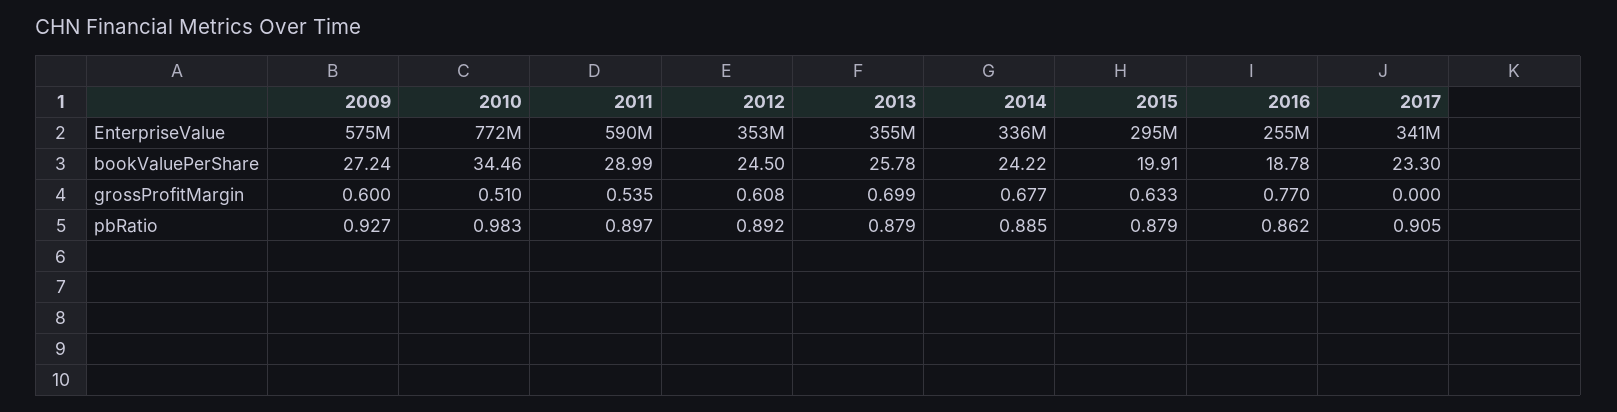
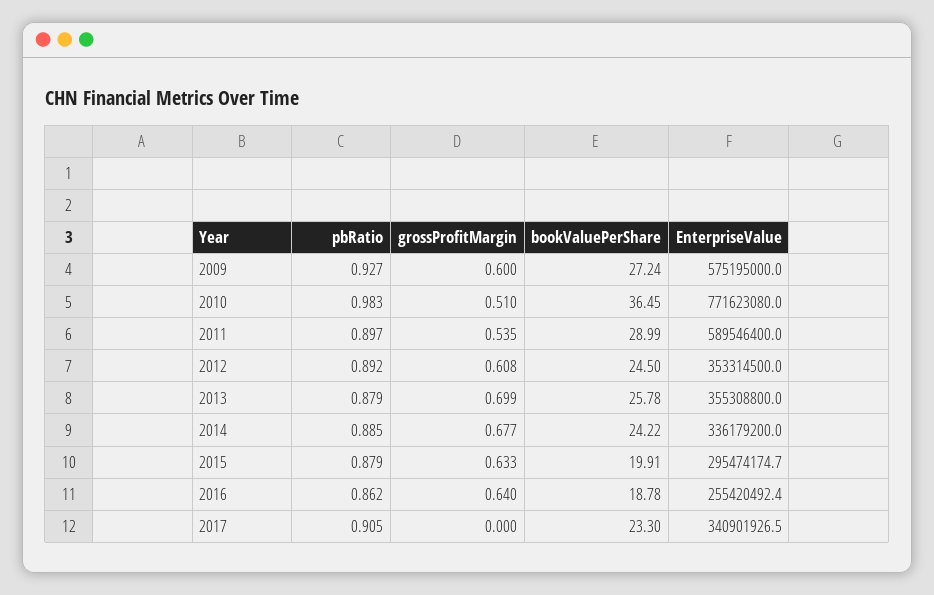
2010, bookValuePerShare: 34.46 -> 36.45
2016, grossProfitMargin: 0.77 -> 0.64

